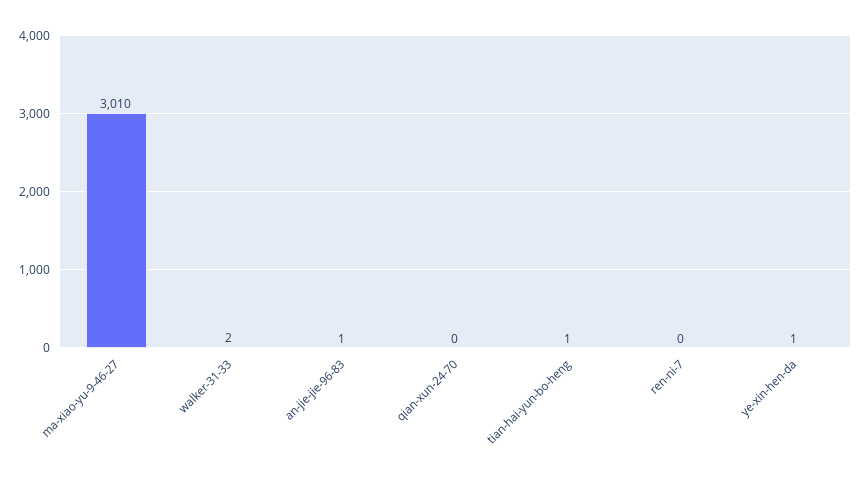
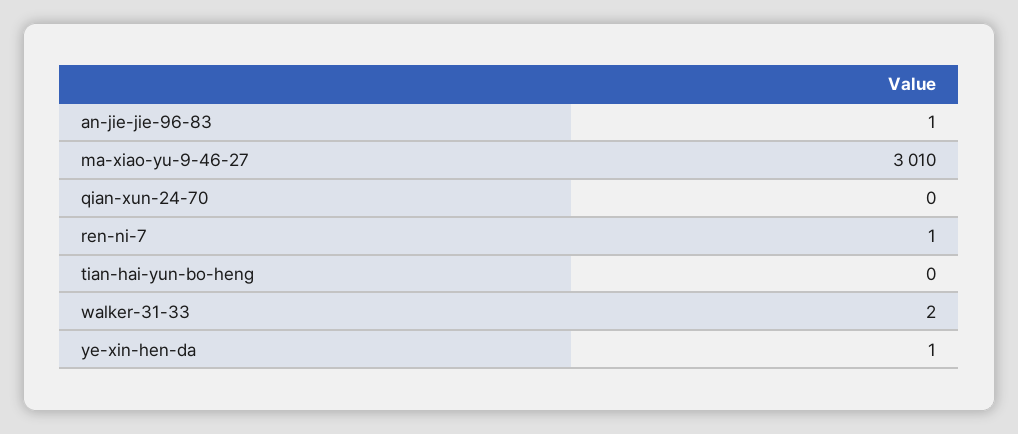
tian-hai-yun-bo-heng: 1 -> 0
ren-ni-7: 0 -> 1

